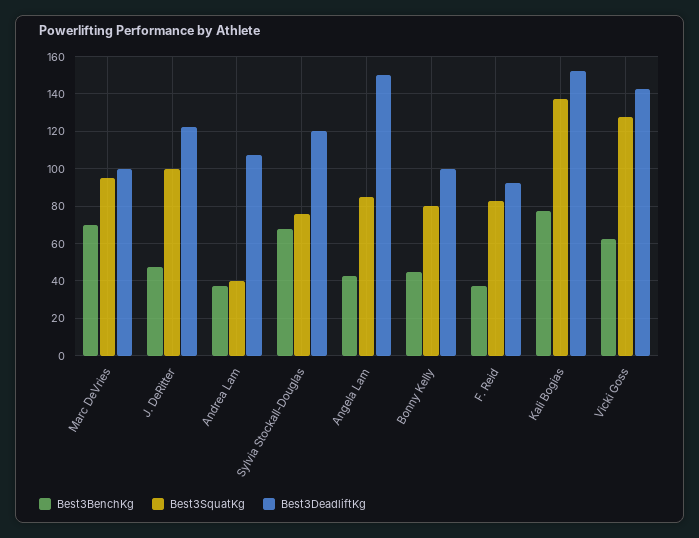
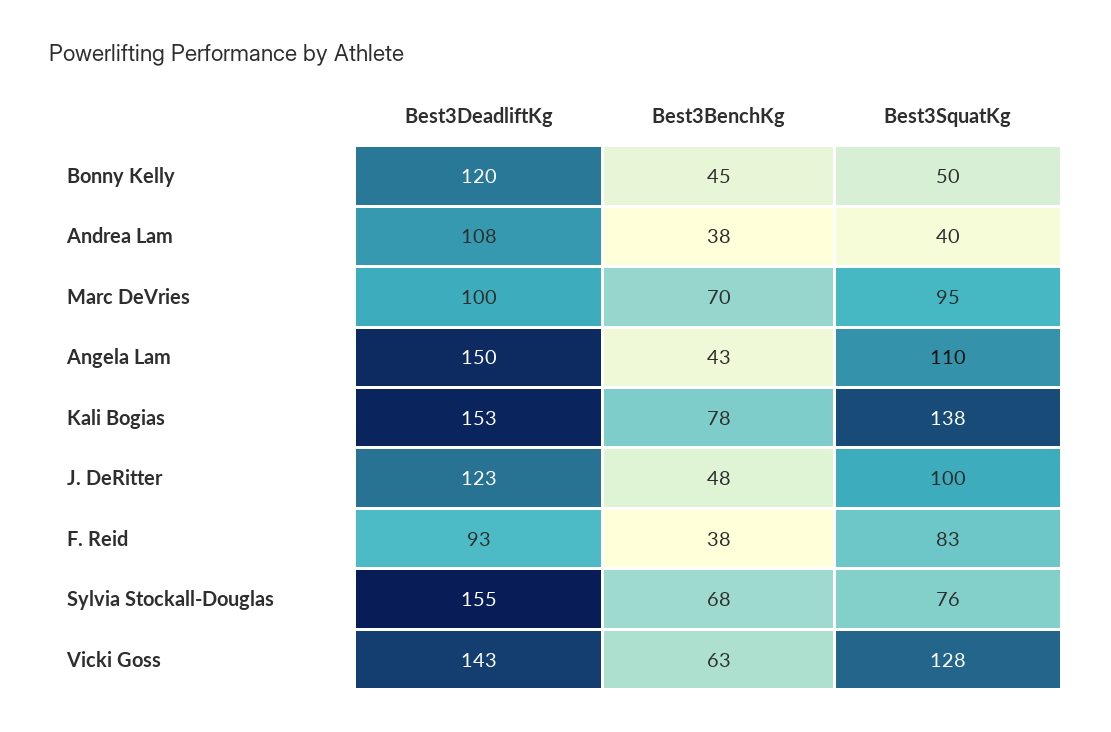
Best3DeadliftKg, Sylvia Stockall-Douglas: 120 -> 155
Best3SquatKg, Angela Lam: 85 -> 110
Best3SquatKg, Bonny Kelly: 80 -> 50
Best3DeadliftKg, Bonny Kelly: 100 -> 120

